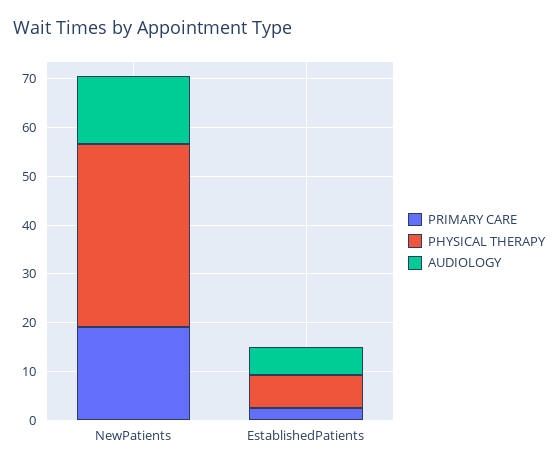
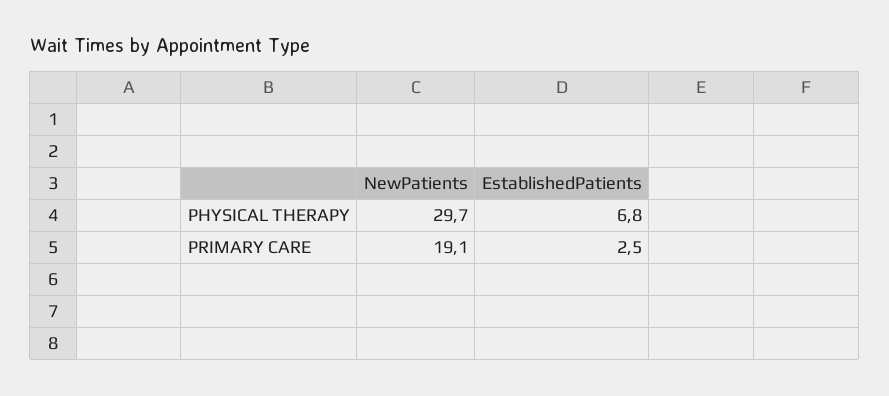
PHYSICAL THERAPY, NewPatients: 38 -> 29.7
AUDIOLOGY, NewPatients: 14 -> none
AUDIOLOGY, EstablishedPatients: 6 -> none

